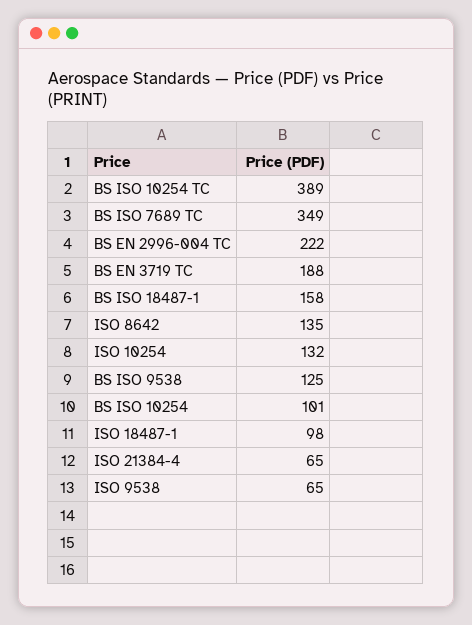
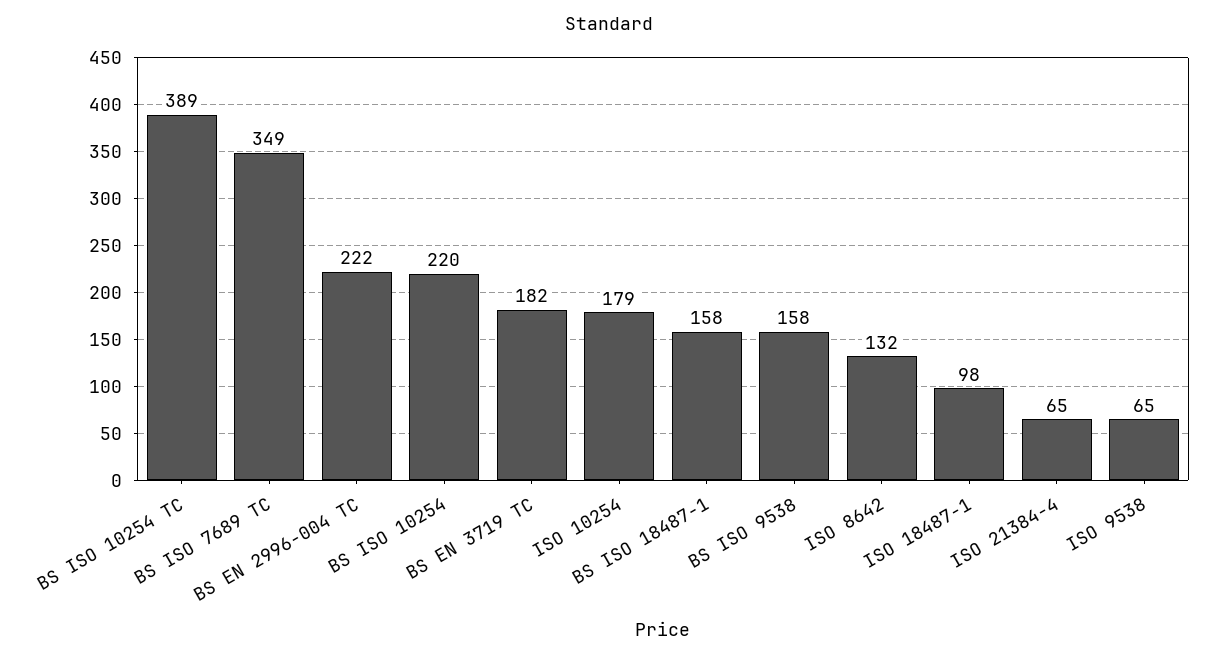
BS EN 3719 TC: 188 -> 182
ISO 8642: 135 -> 132
ISO 10254: 132 -> 179
BS ISO 9538: 125 -> 158
BS ISO 10254: 101 -> 220

